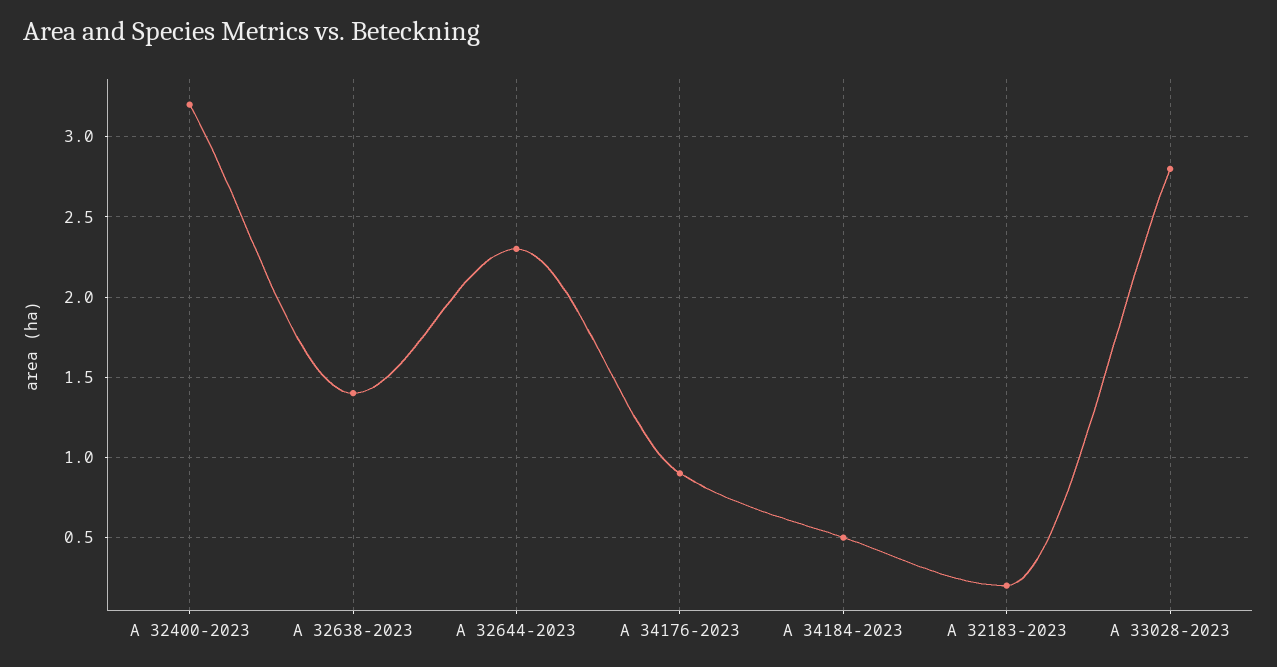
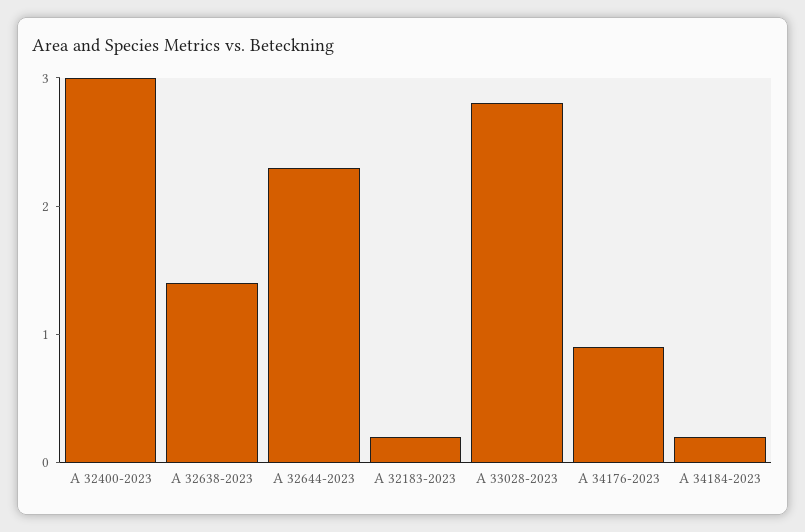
A 32400-2023: 3.2 -> 3
A 34184-2023: 0.5 -> 0.2

